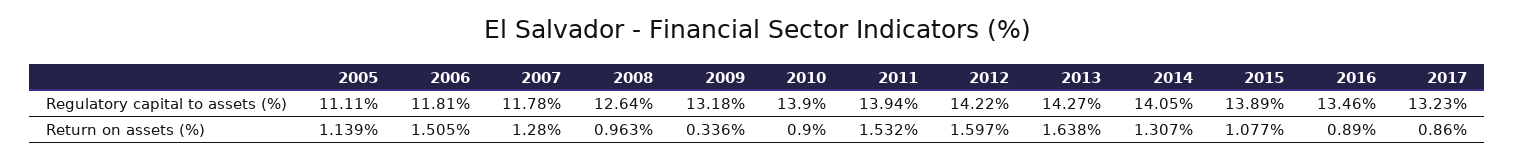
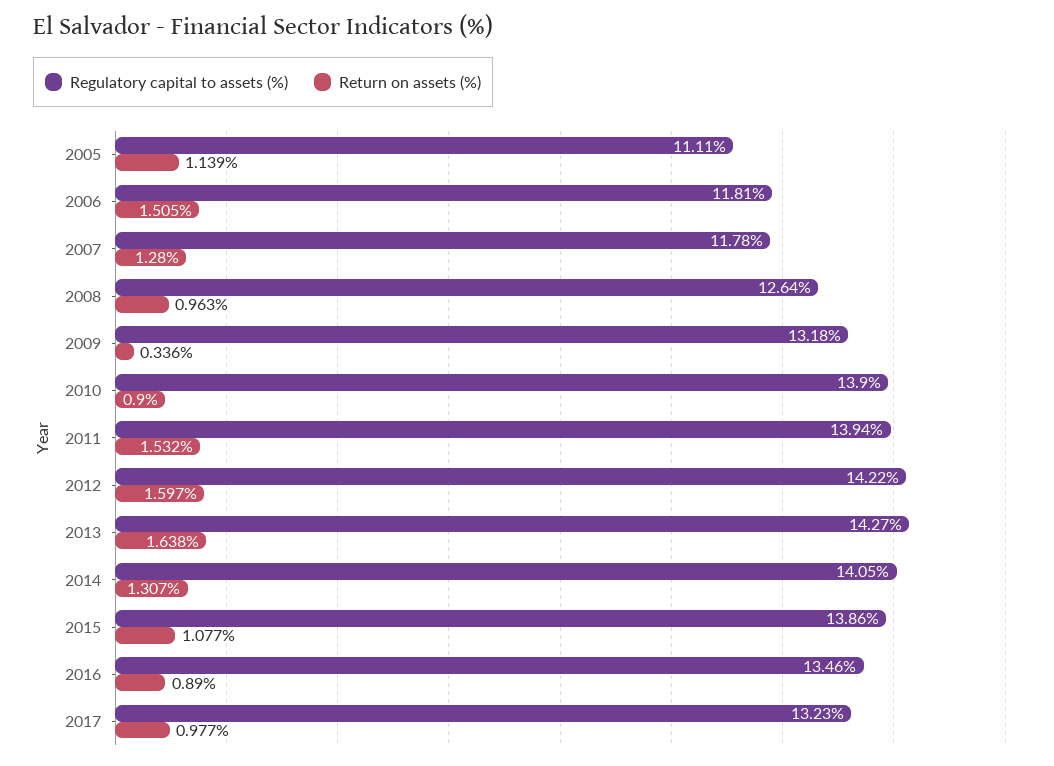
Regulatory capital to assets (%), 2015: 13.89 -> 13.86
Return on assets (%), 2017: 0.86 -> 0.977

